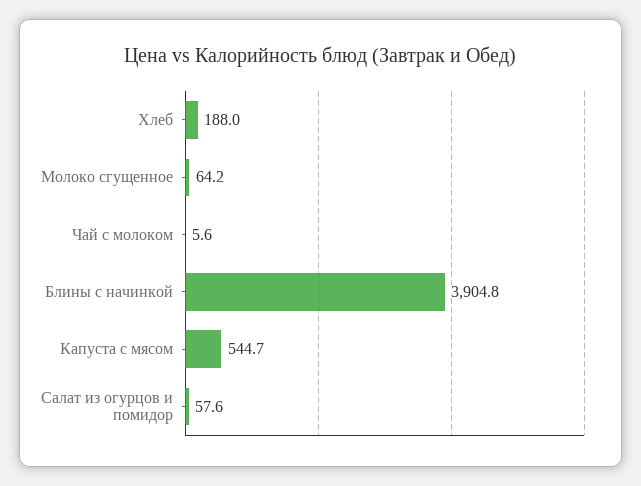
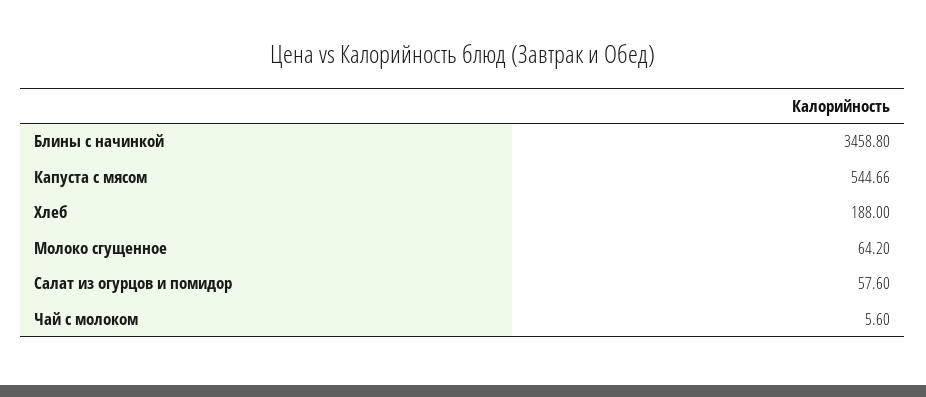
Блины с начинкой: 3904.8 -> 3458.8

